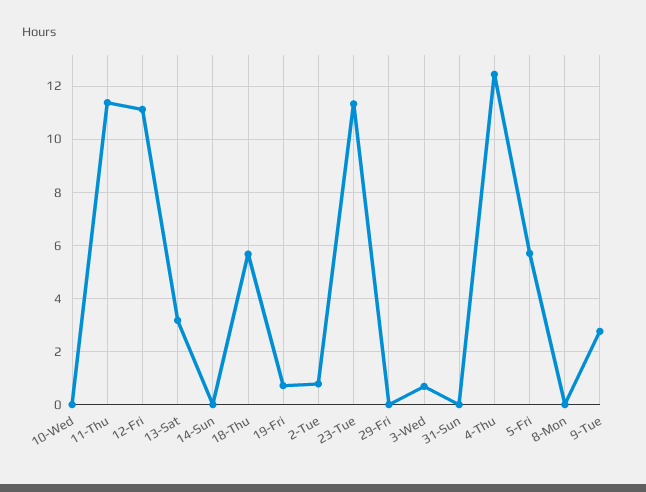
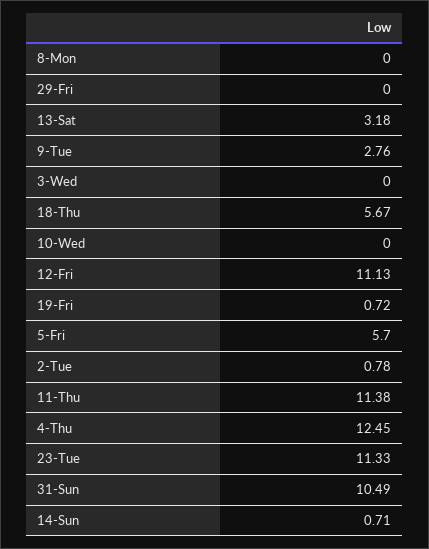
14-Sun: 0 -> 0.71
3-Wed: 0.75 -> 0
31-Sun: 0 -> 10.49

